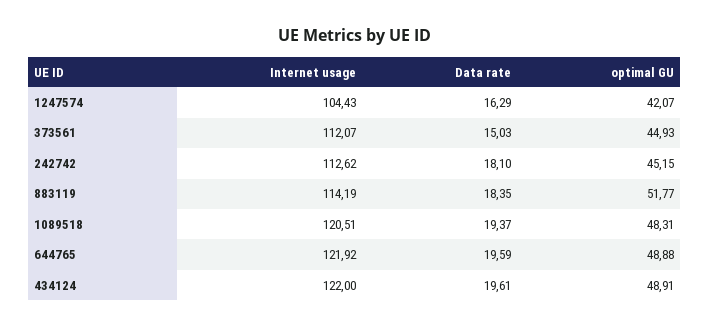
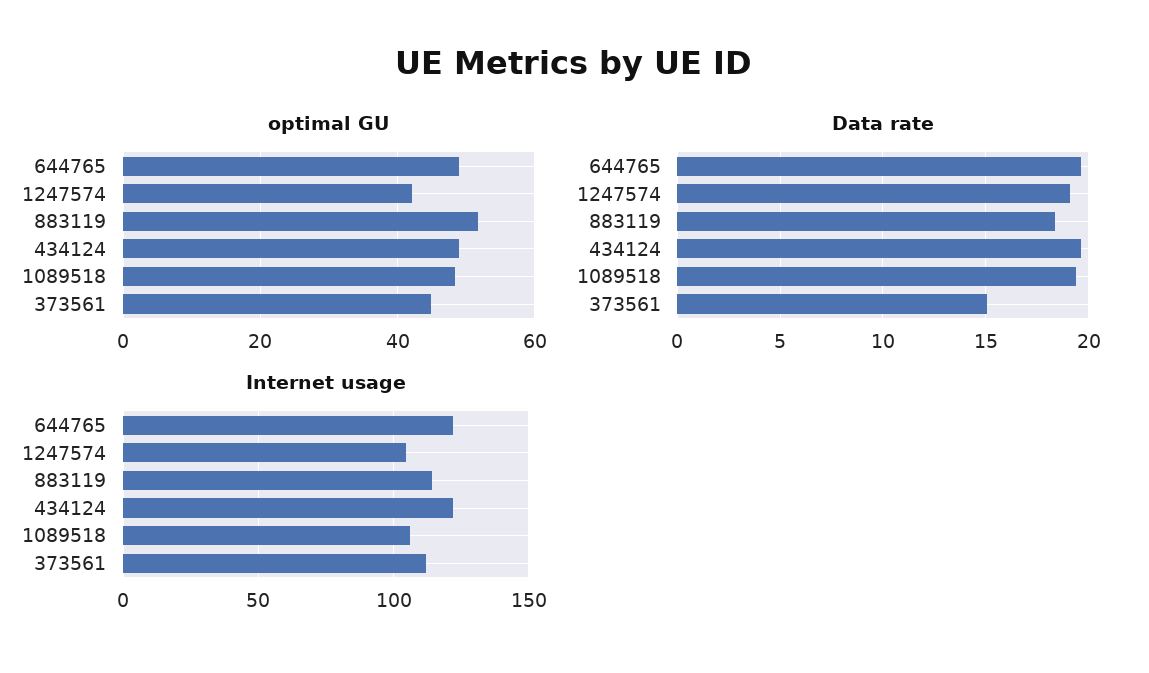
Data rate, 1247574: 16.29 -> 19
Internet usage, 242742: 112.62 -> none
Data rate, 242742: 18.1 -> none
optimal GU, 242742: 45.15 -> none
Internet usage, 1089518: 120.51 -> 105

